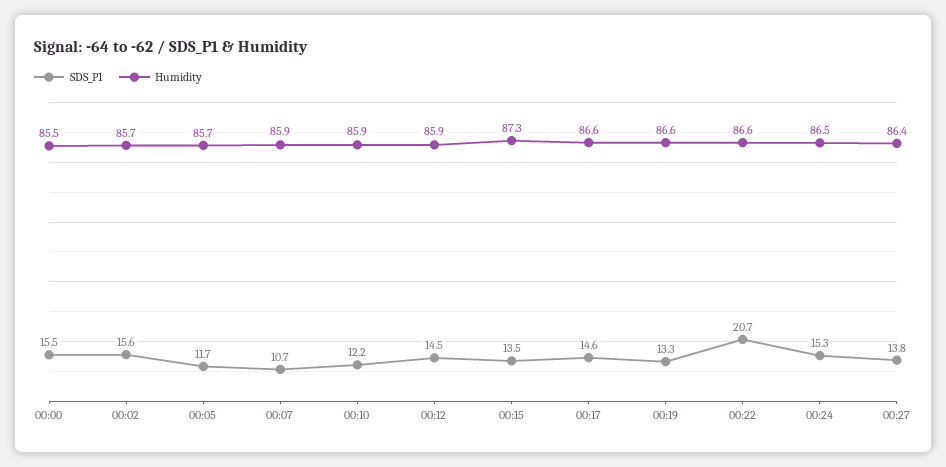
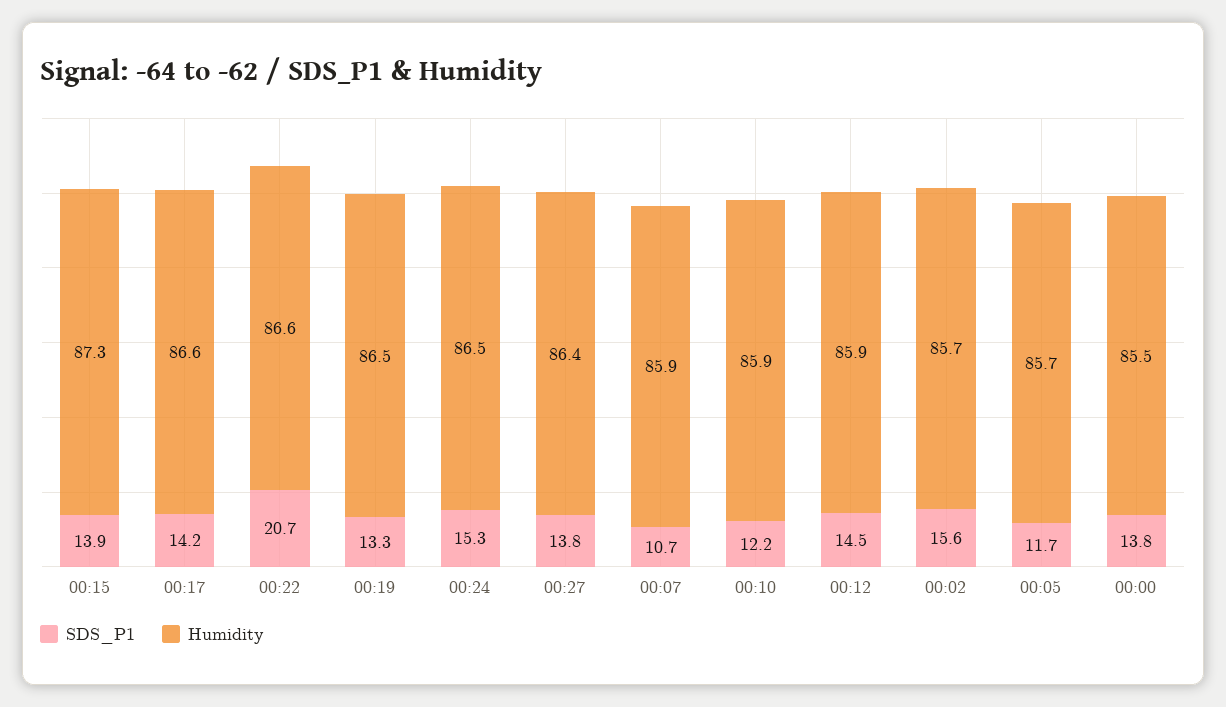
SDS_P1, 00:00: 15.5 -> 13.8
SDS_P1, 00:15: 13.5 -> 13.9
SDS_P1, 00:17: 14.6 -> 14.2
Humidity, 00:19: 86.6 -> 86.5

